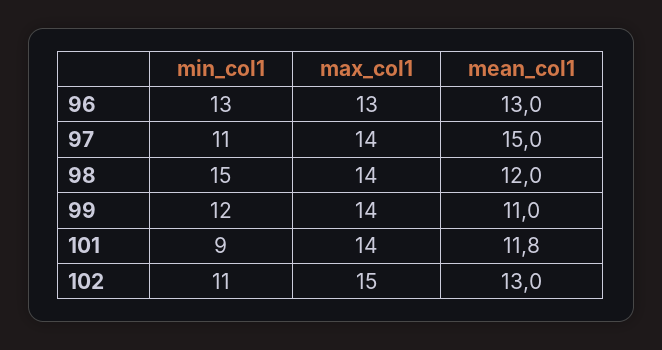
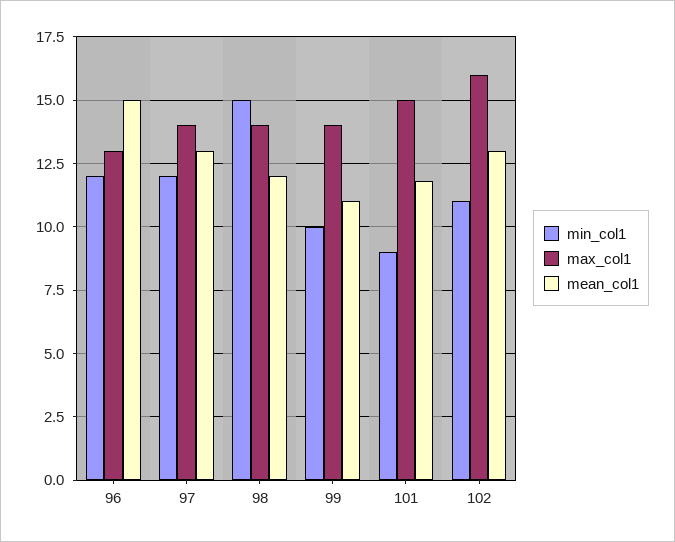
min_col1, 96: 13 -> 12
mean_col1, 96: 13 -> 15
min_col1, 97: 11 -> 12
mean_col1, 97: 15 -> 13
min_col1, 99: 12 -> 10
max_col1, 101: 14 -> 15
max_col1, 102: 15 -> 16

